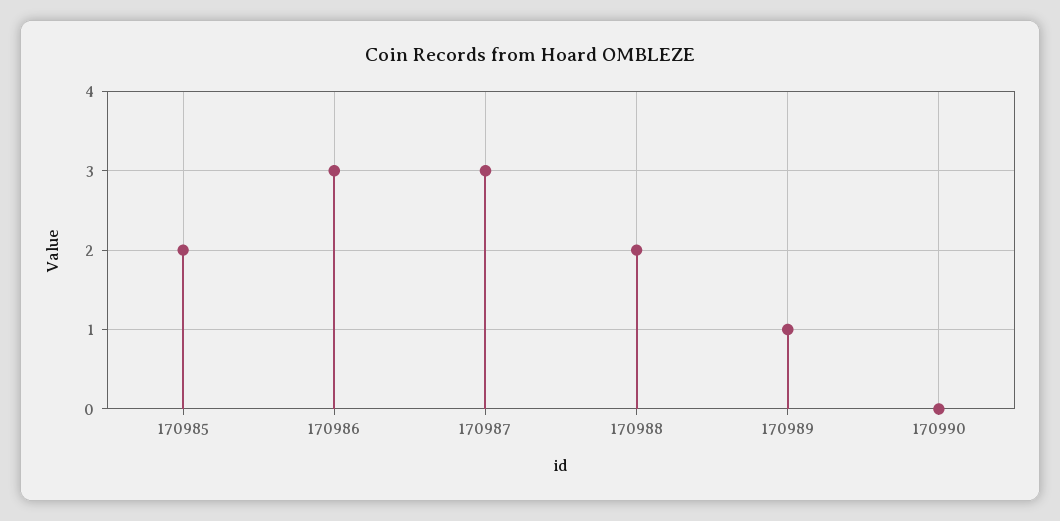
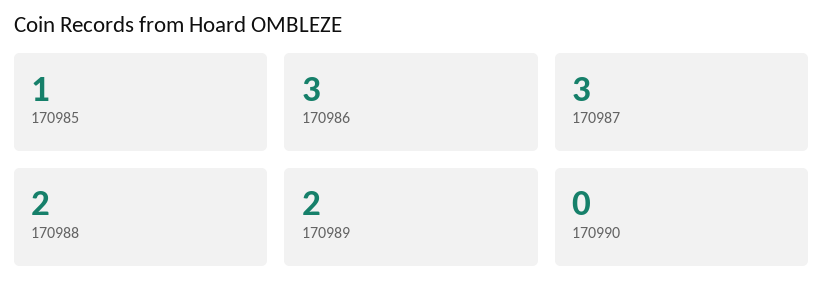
170985: 2 -> 1
170989: 1 -> 2

